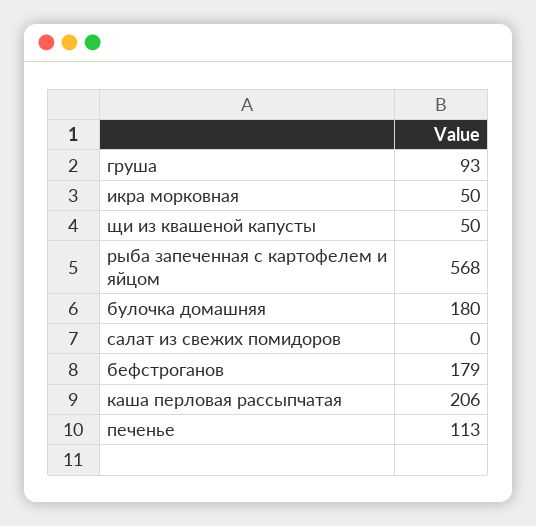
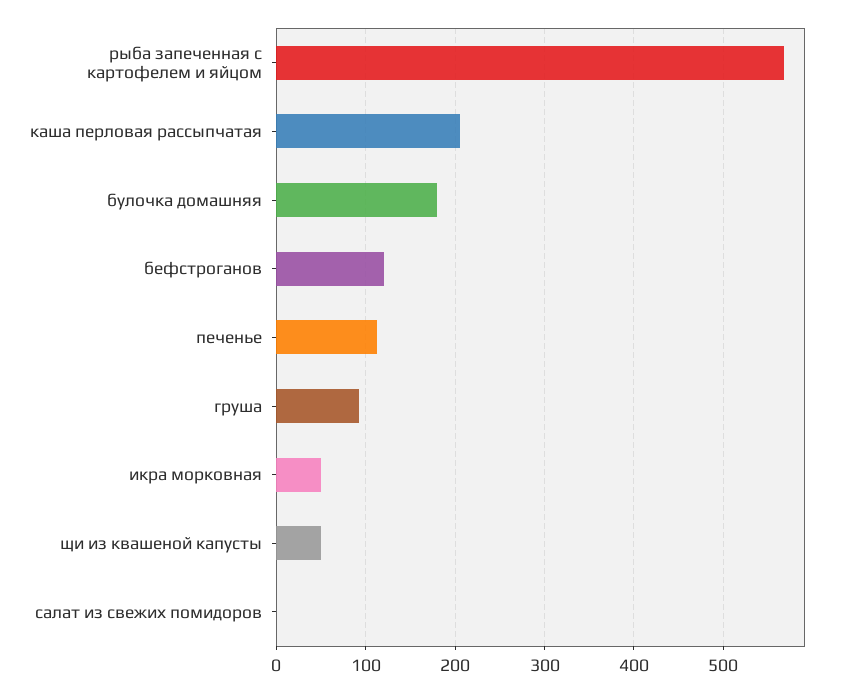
бефстроганов: 179 -> 120

